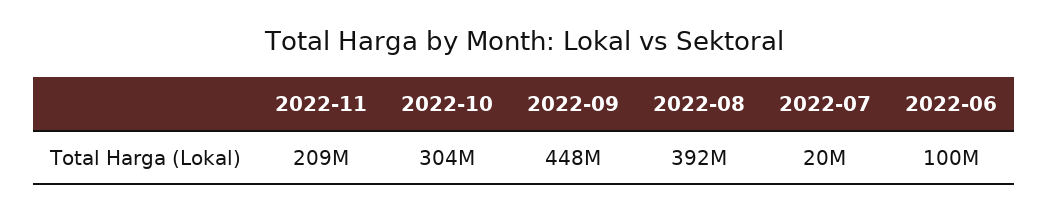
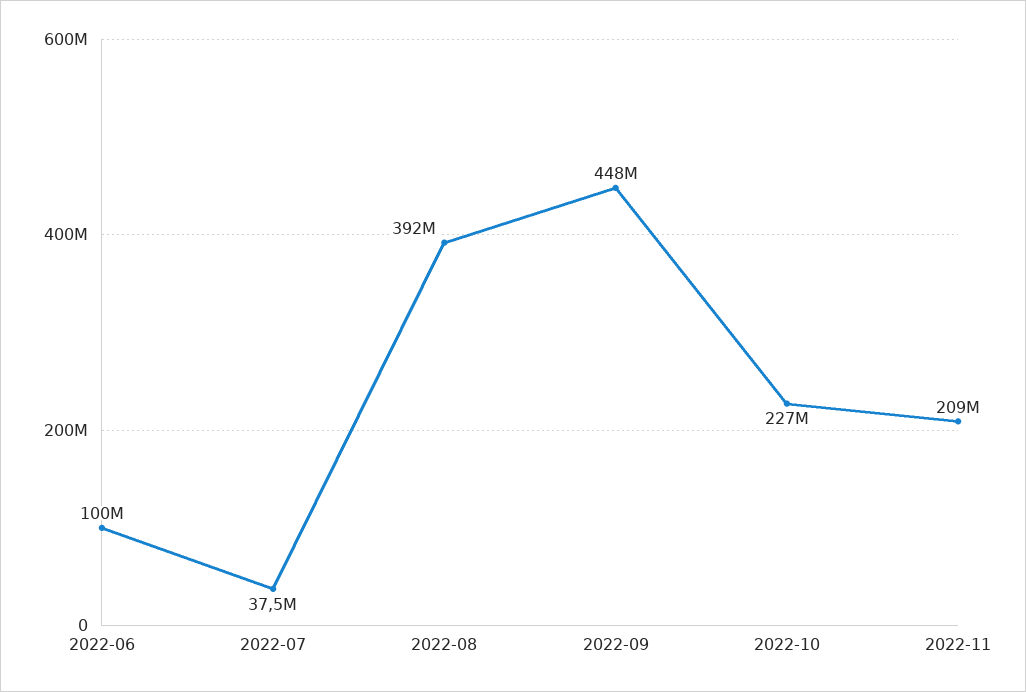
2022-10: 304000000 -> 227000000
2022-07: 20000000 -> 37500000

